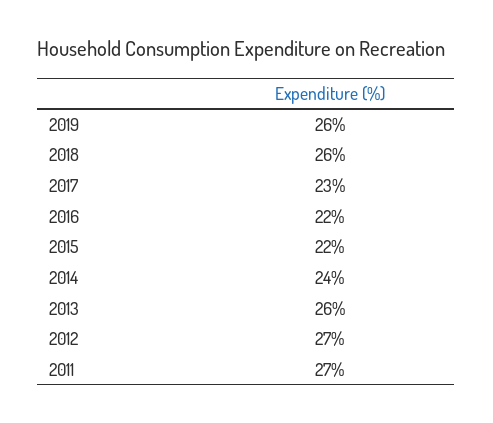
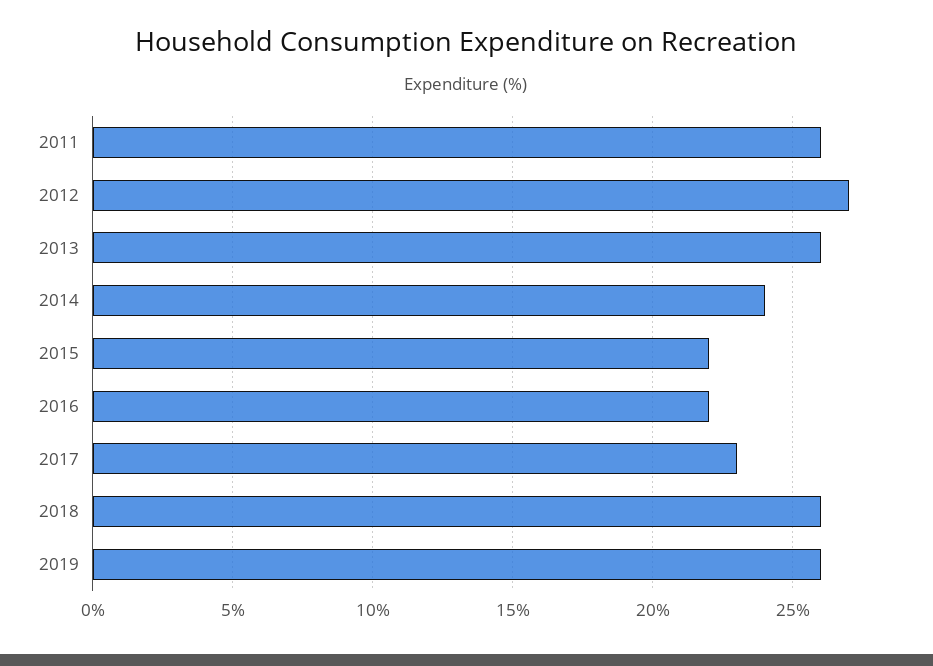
2011: 27 -> 26

